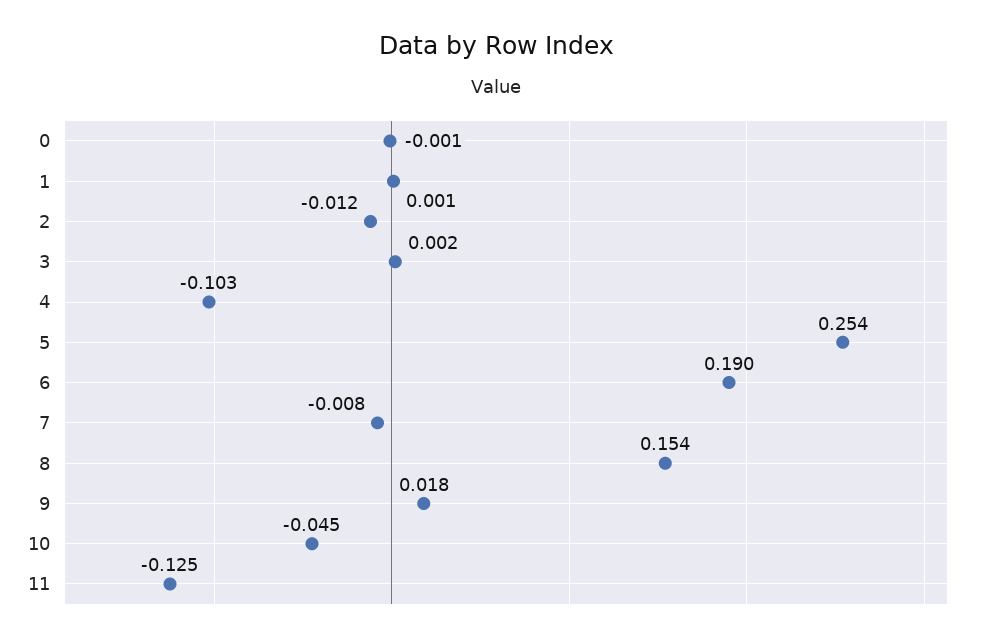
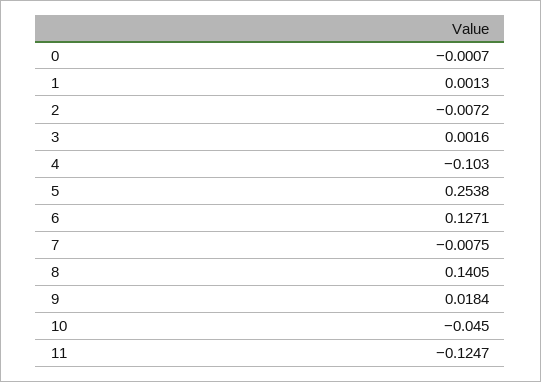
2: -0.012 -> -0.0072
6: 0.19 -> 0.1271
8: 0.154 -> 0.1405

